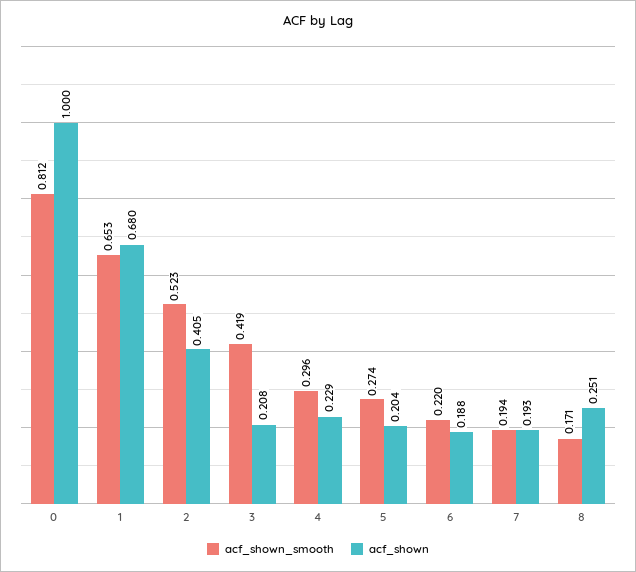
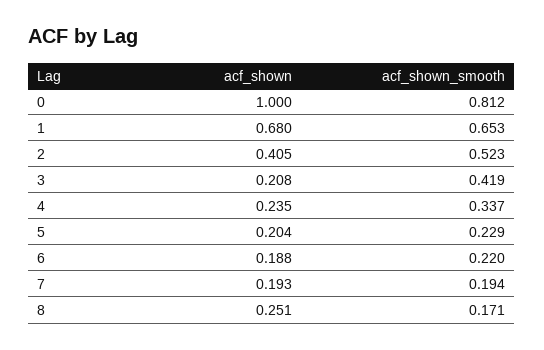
acf_shown_smooth, 4: 0.296 -> 0.337
acf_shown, 4: 0.229 -> 0.235
acf_shown_smooth, 5: 0.274 -> 0.229

